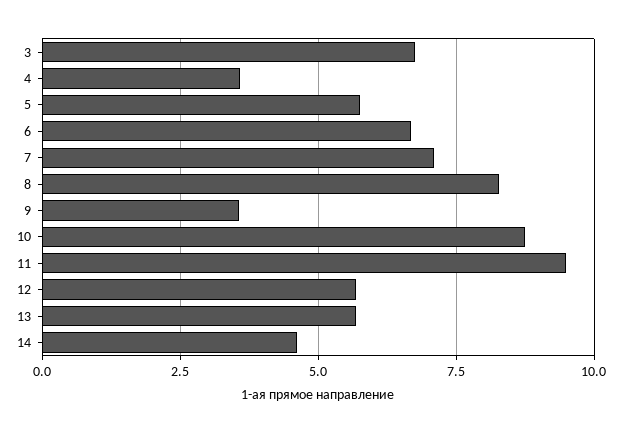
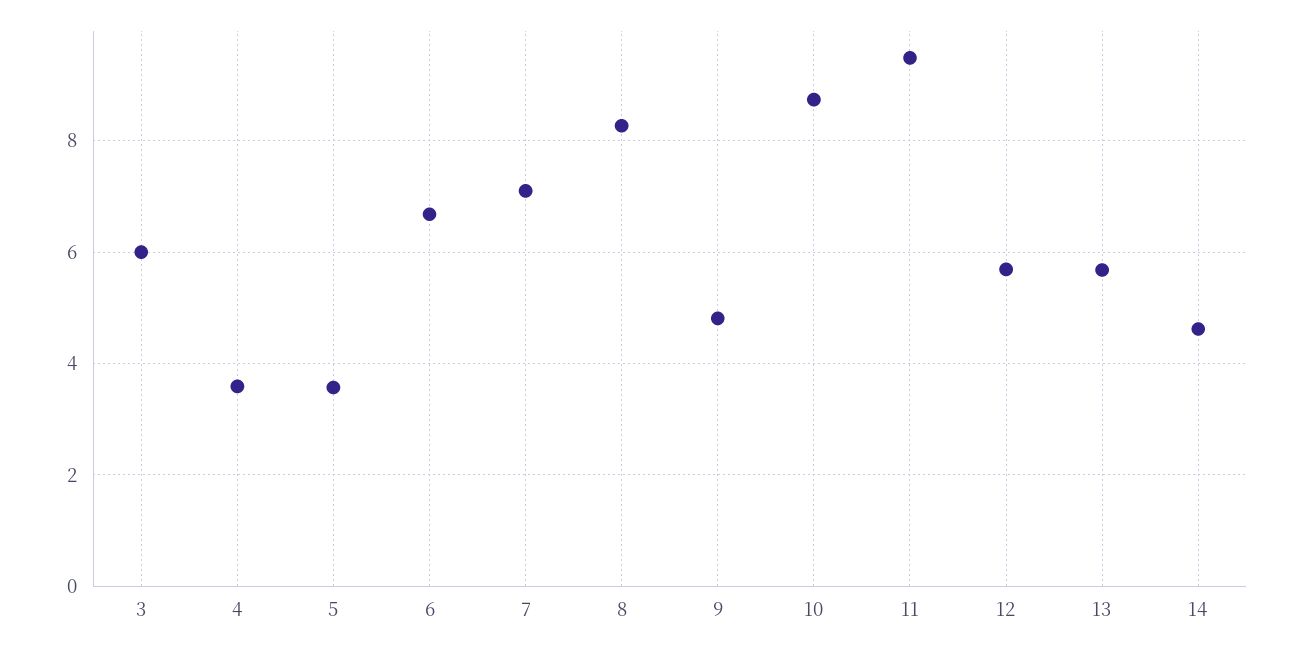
3: 6.75 -> 6
5: 5.75 -> 3.6
9: 3.5 -> 4.8

